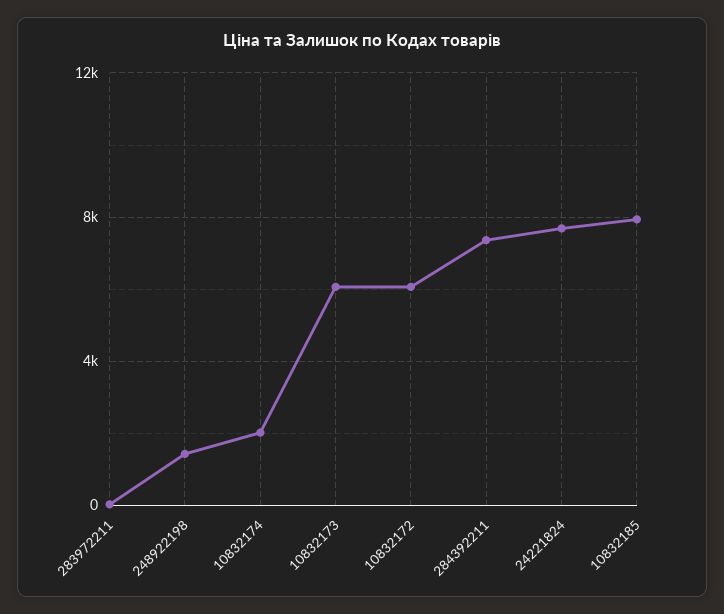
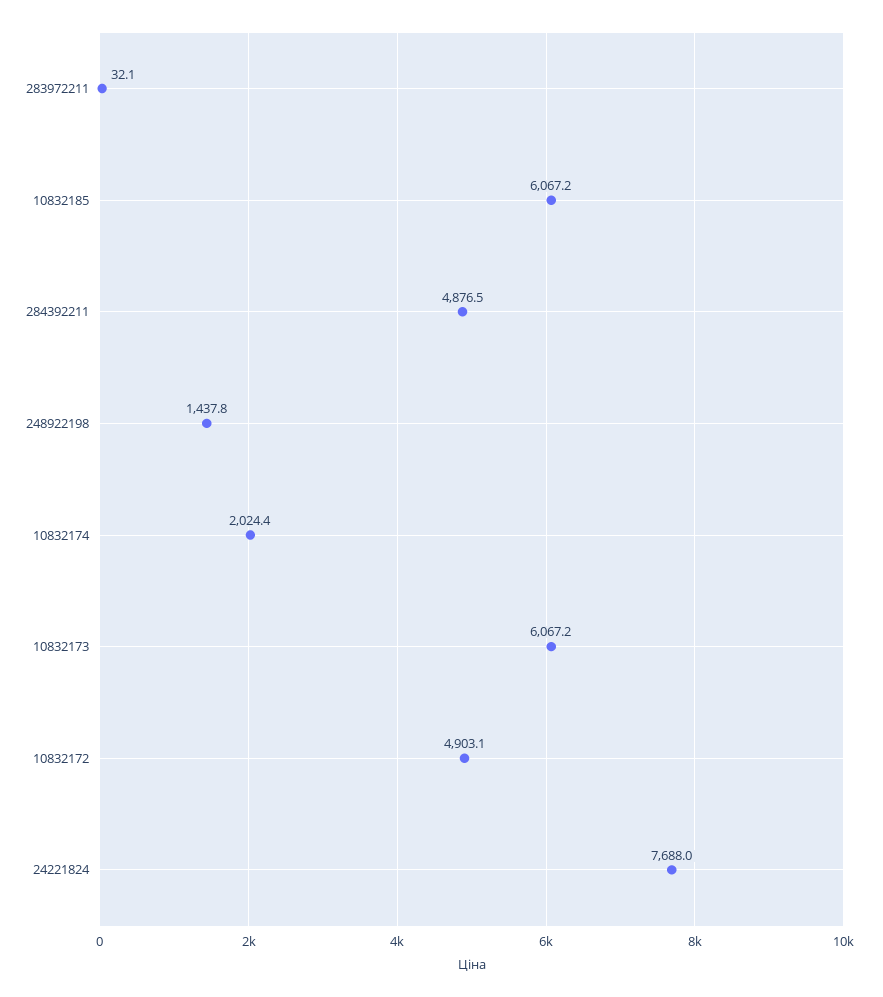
10832172: 6000 -> 4903.1
284392211: 7500 -> 4876.5
10832185: 8000 -> 6067.2

